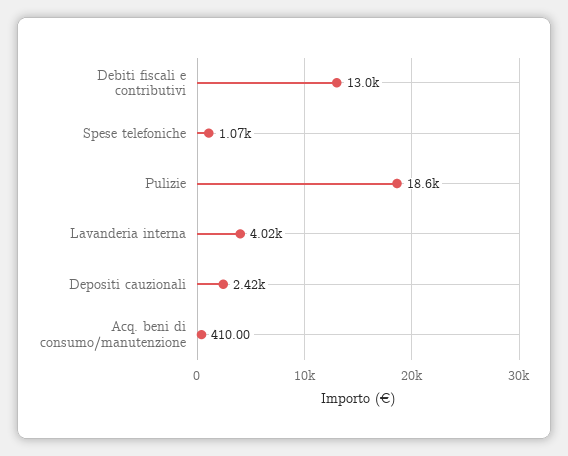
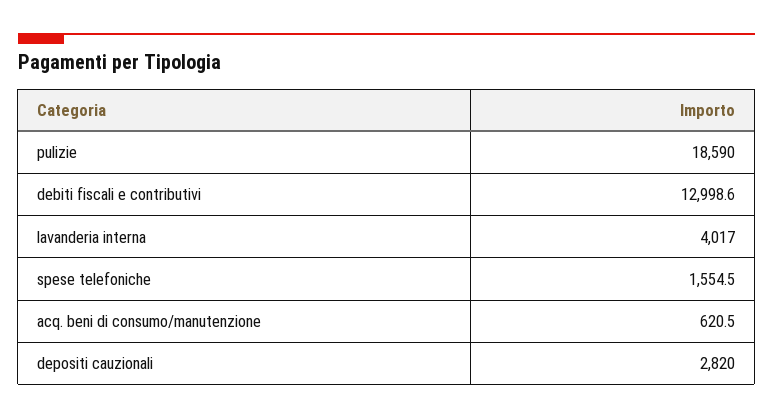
Spese telefoniche: 1070 -> 1554.5
Depositi cauzionali: 2420 -> 2820
Acq. beni di consumo/manutenzione: 410 -> 620.5

